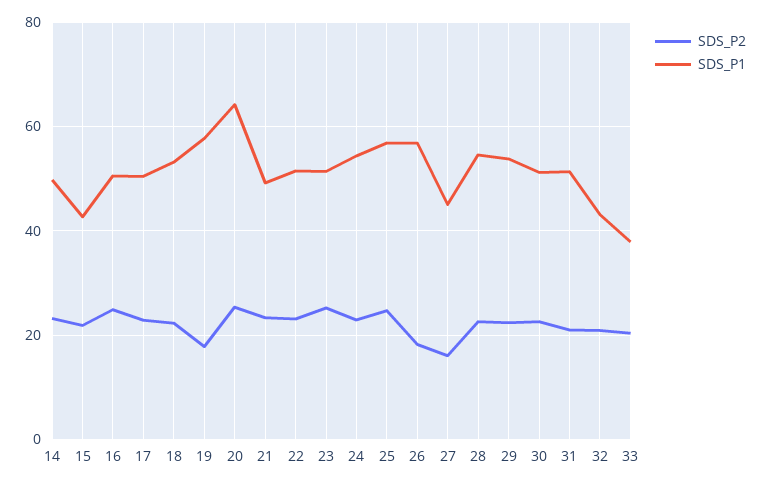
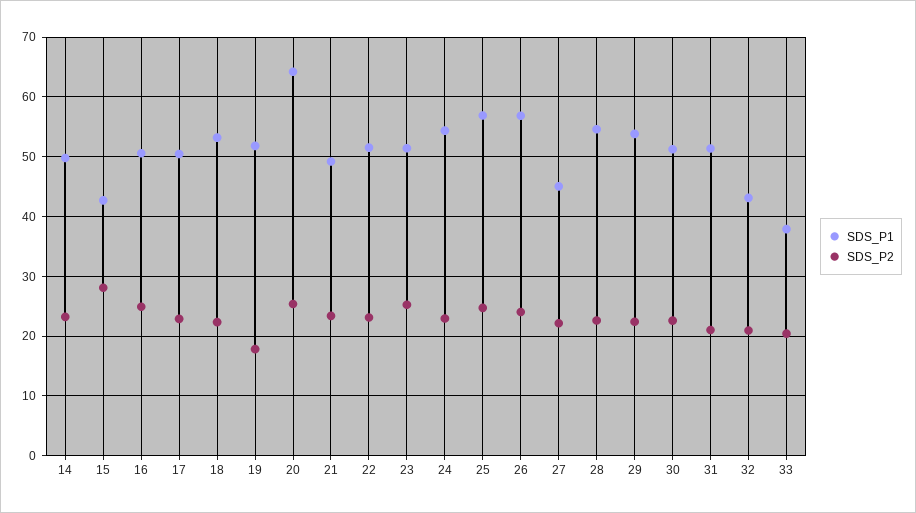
SDS_P2, 15: 22 -> 28
SDS_P1, 19: 58 -> 52
SDS_P2, 26: 18 -> 24
SDS_P2, 27: 16 -> 22

